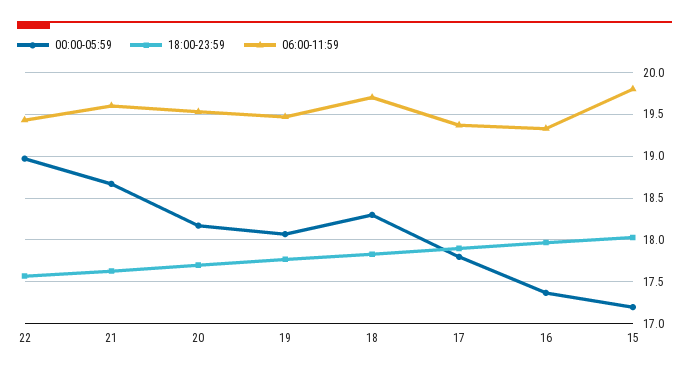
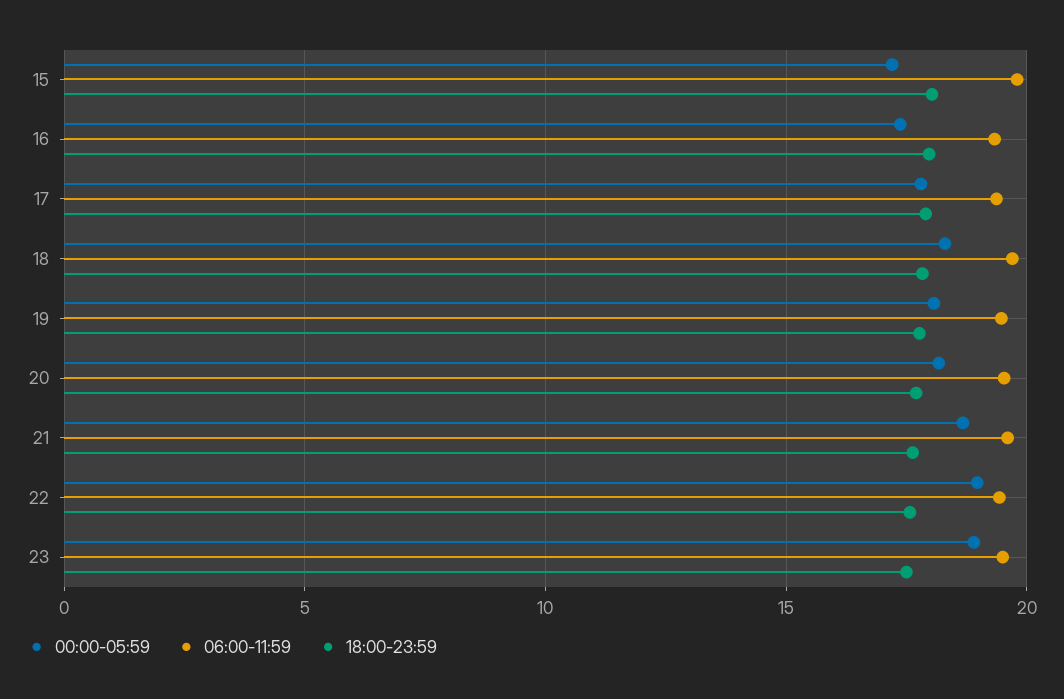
00:00-05:59, 23: none -> 19
06:00-11:59, 23: none -> 19.5
18:00-23:59, 23: none -> 17.5

